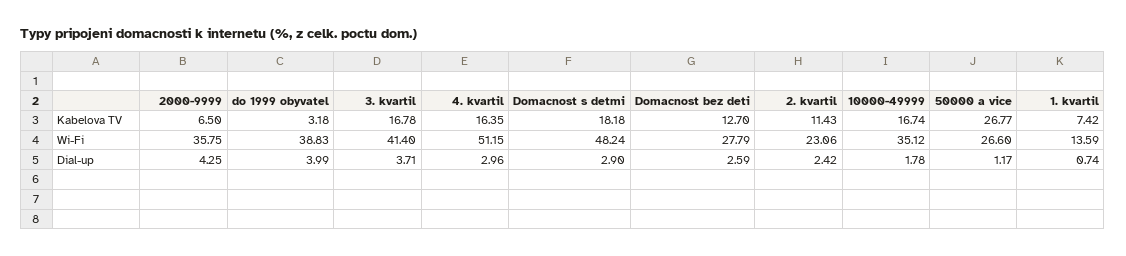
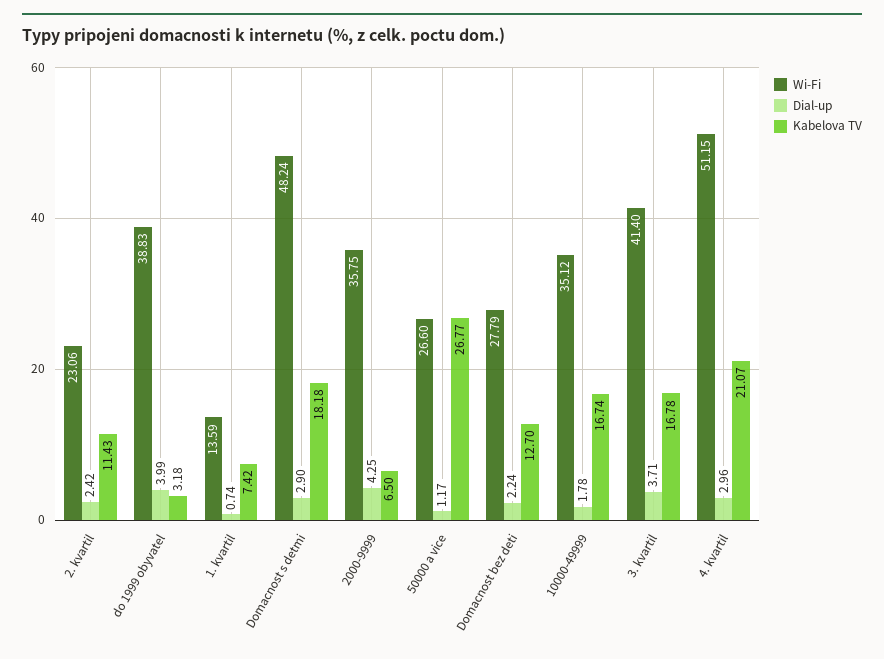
Kabelova TV, 4. kvartil: 16.35 -> 21.07
Dial-up, Domacnost bez deti: 2.59 -> 2.24

